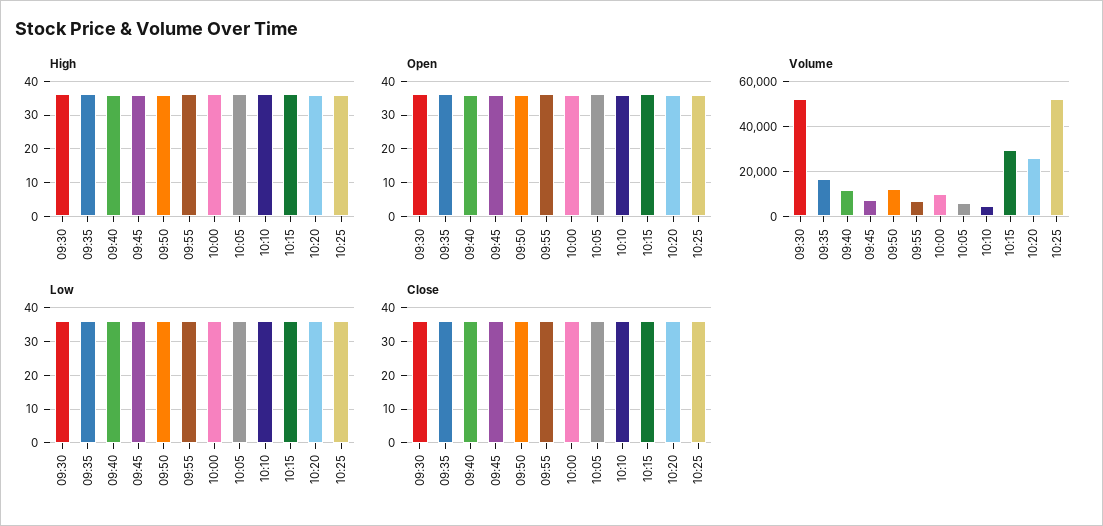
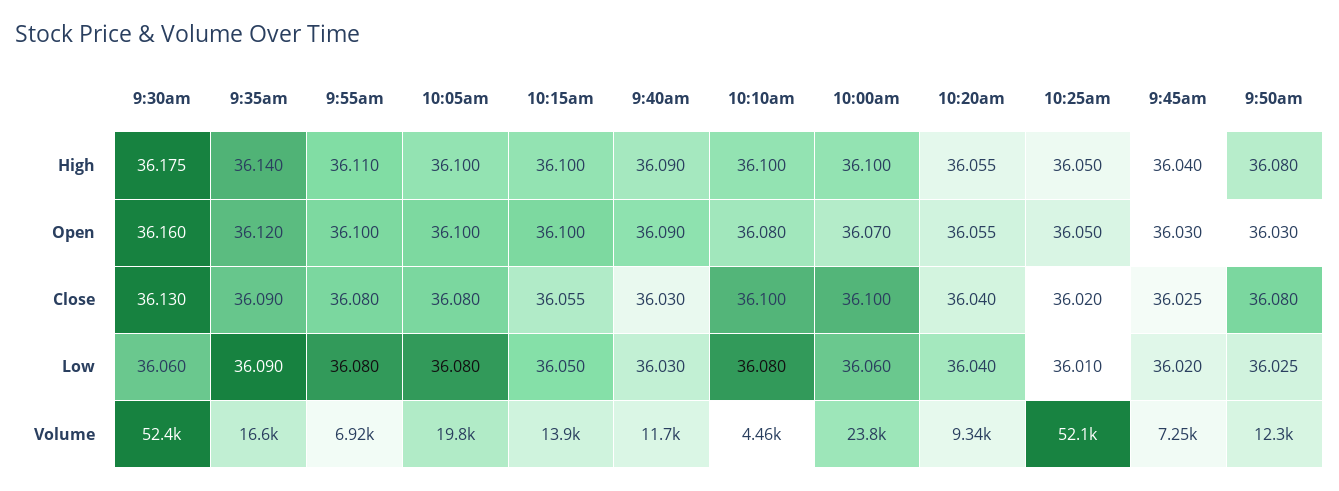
Volume, 10:00: 10000 -> 23800
Volume, 10:05: 5000 -> 19800
Volume, 10:15: 30000 -> 13900
Volume, 10:20: 25000 -> 9340

